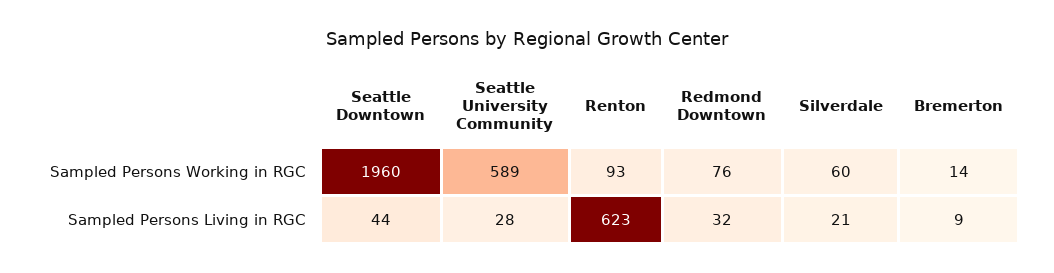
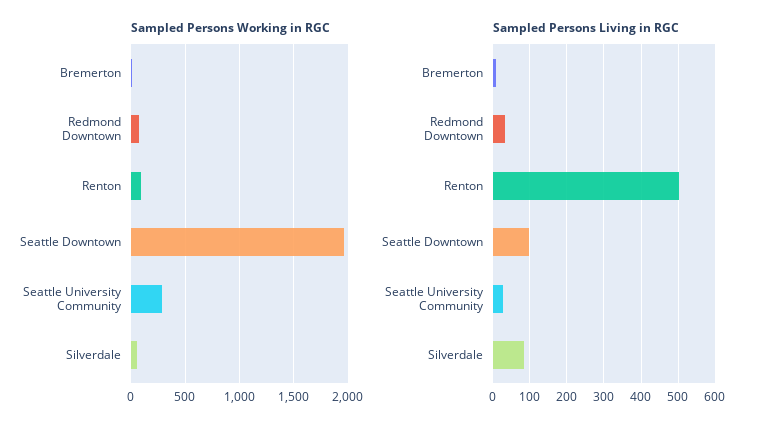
Sampled Persons Working in RGC, Seattle University Community: 589 -> 300
Sampled Persons Living in RGC, Seattle Downtown: 44 -> 100
Sampled Persons Living in RGC, Renton: 623 -> 500
Sampled Persons Living in RGC, Silverdale: 21 -> 80

